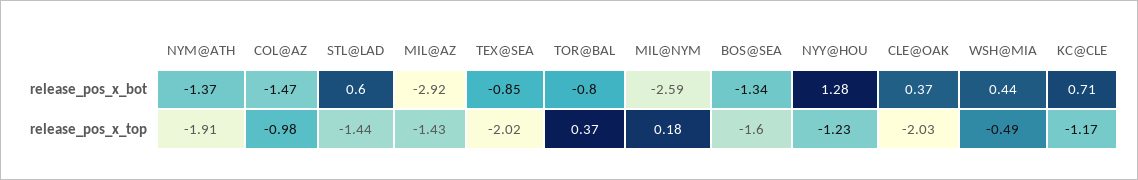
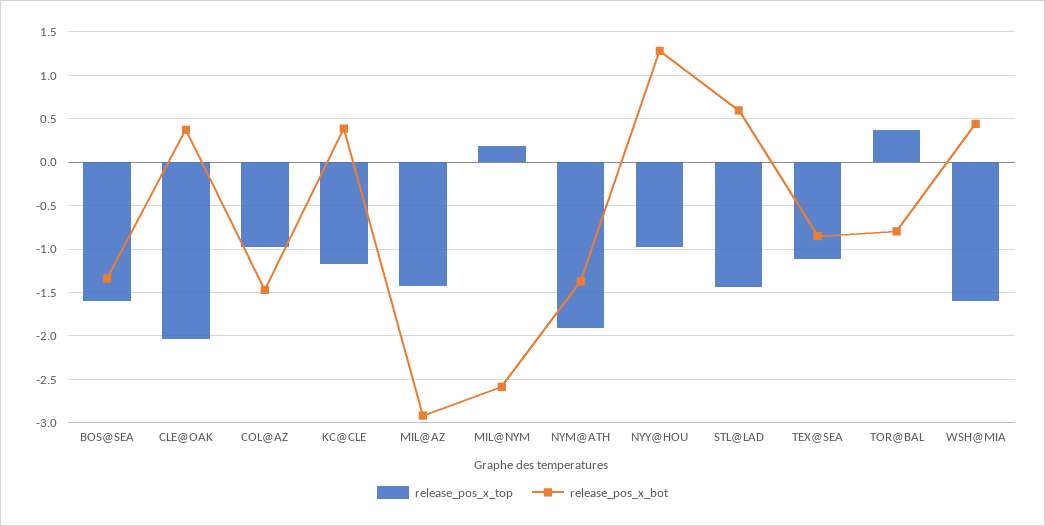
release_pos_x_bot, KC@CLE: 0.71 -> 0.4
release_pos_x_top, TEX@SEA: -2.02 -> -1.1
release_pos_x_top, NYY@HOU: -1.23 -> -1
release_pos_x_top, WSH@MIA: -0.49 -> -1.6

